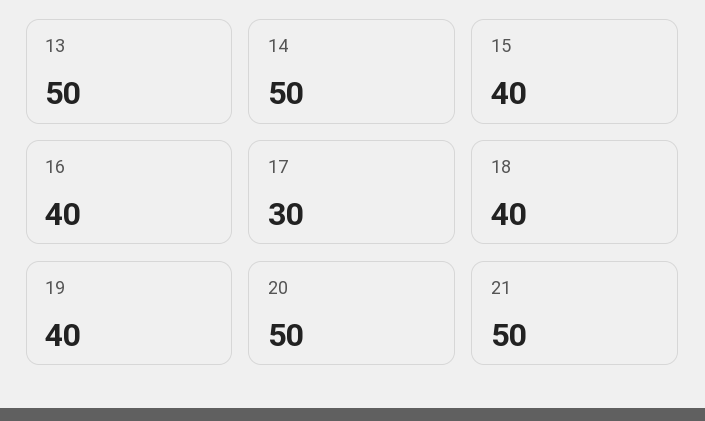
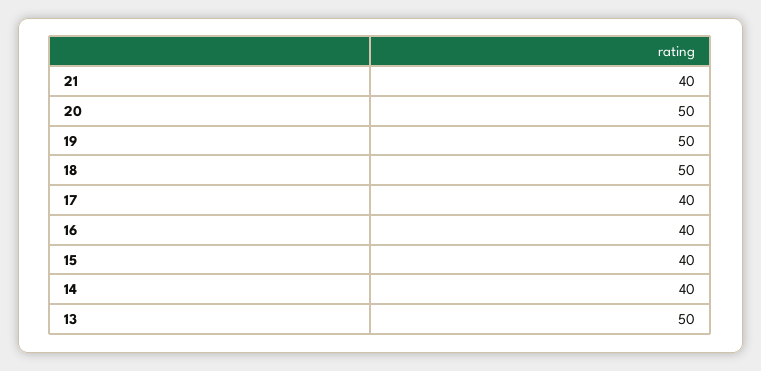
14: 50 -> 40
17: 30 -> 40
18: 40 -> 50
19: 40 -> 50
21: 50 -> 40

